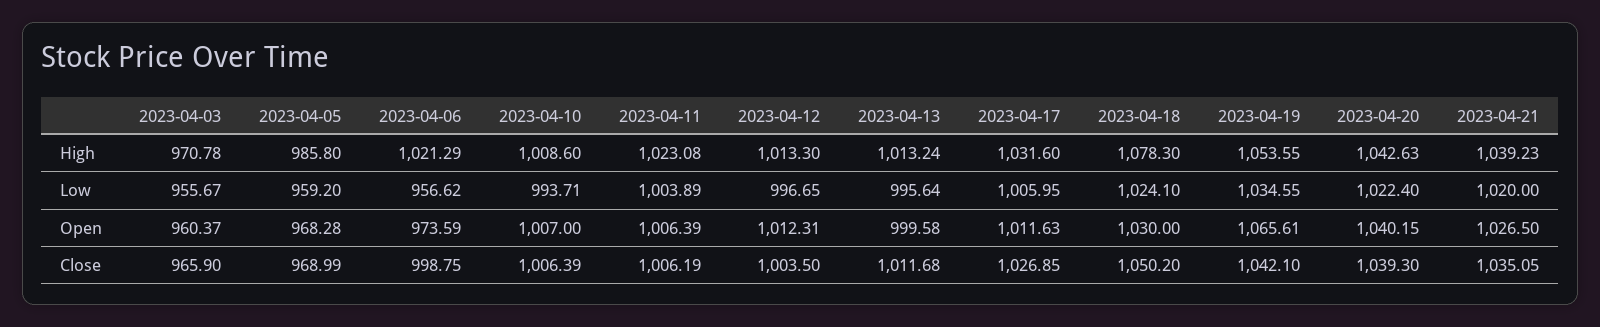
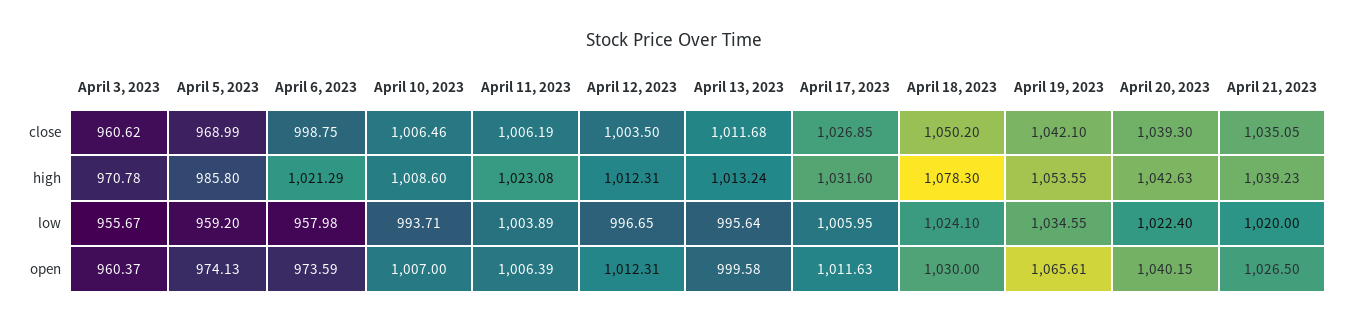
2023-04-12, High: 1013.3 -> 1012.31
2023-04-06, Low: 956.62 -> 957.98
2023-04-05, Open: 968.28 -> 974.13
2023-04-03, Close: 965.9 -> 960.62
2023-04-10, Close: 1006.39 -> 1006.46

